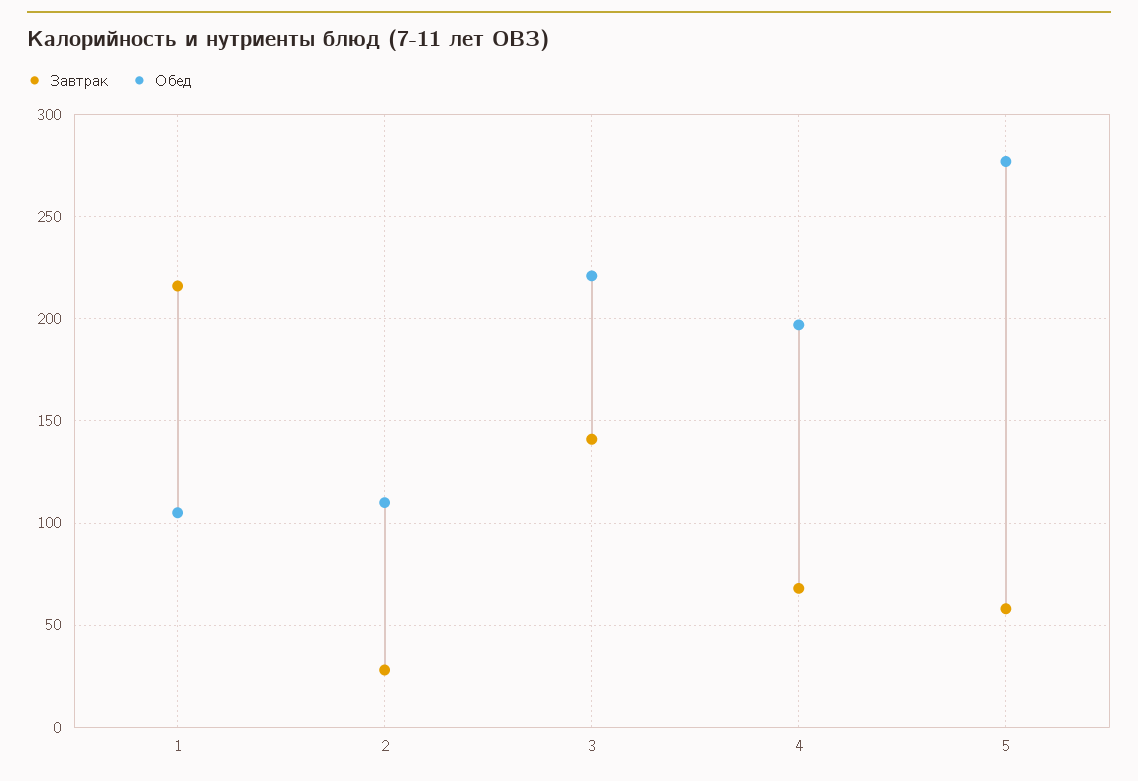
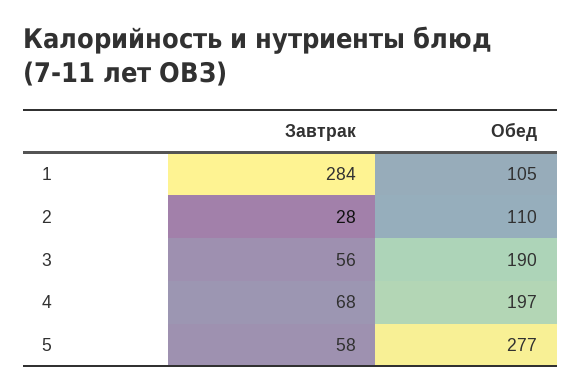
Завтрак, 1: 215 -> 284
Завтрак, 3: 140 -> 56
Обед, 3: 220 -> 190

